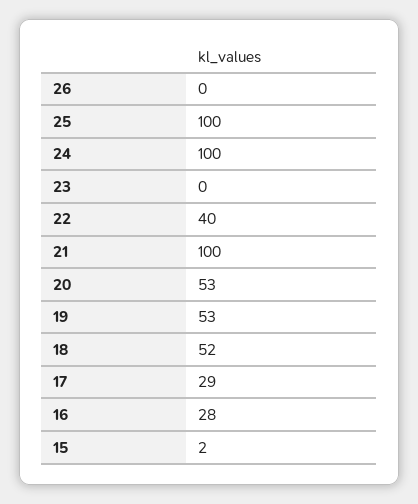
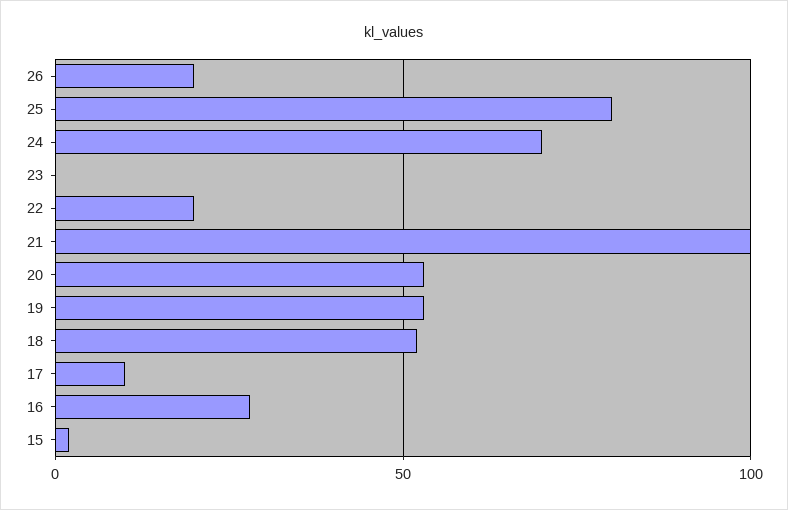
26: 0 -> 20
25: 100 -> 80
24: 100 -> 70
22: 40 -> 20
17: 29 -> 10

